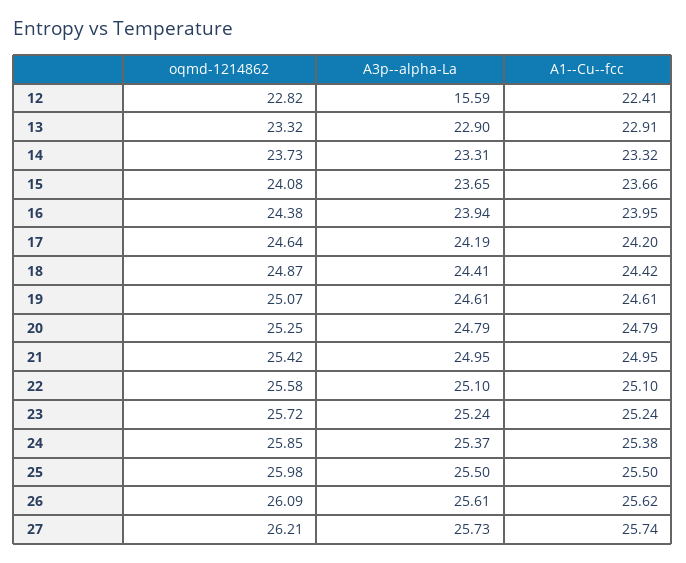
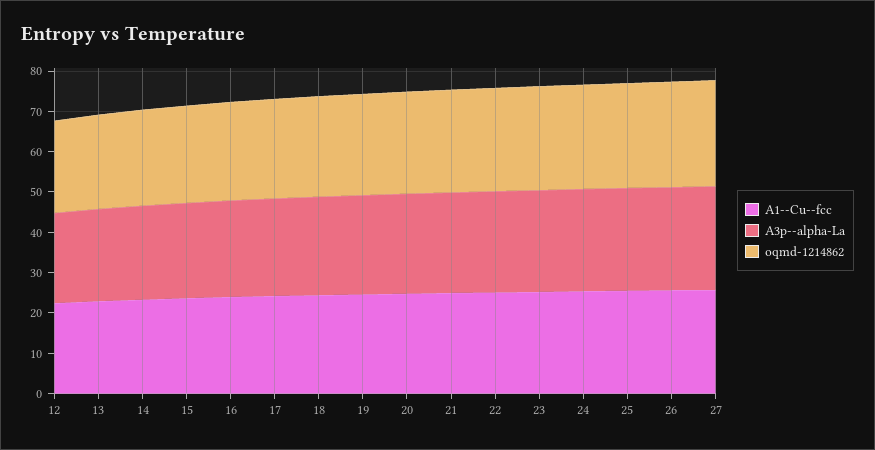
A3p--alpha-La, 12: 15.59 -> 22

